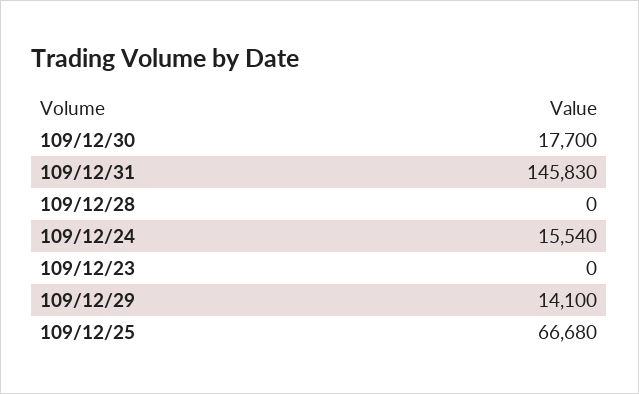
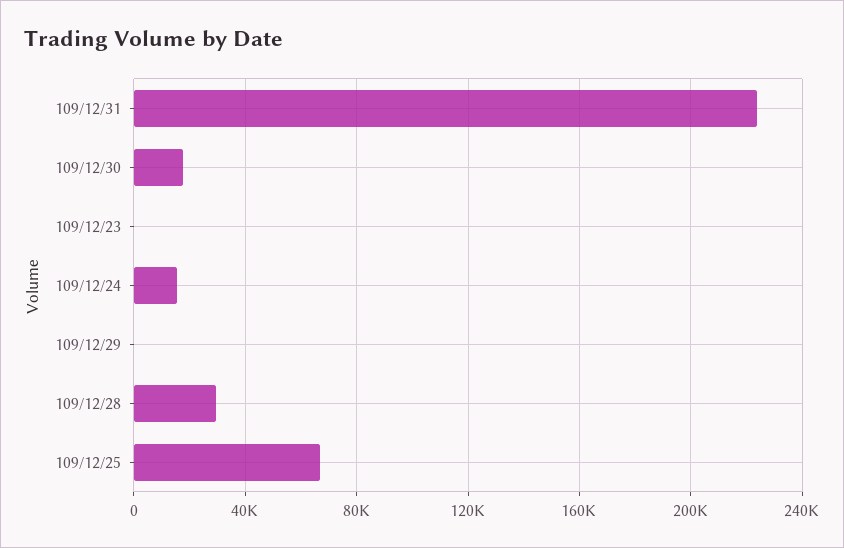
109/12/31: 145830 -> 225000
109/12/28: 0 -> 30000
109/12/29: 14100 -> 0

